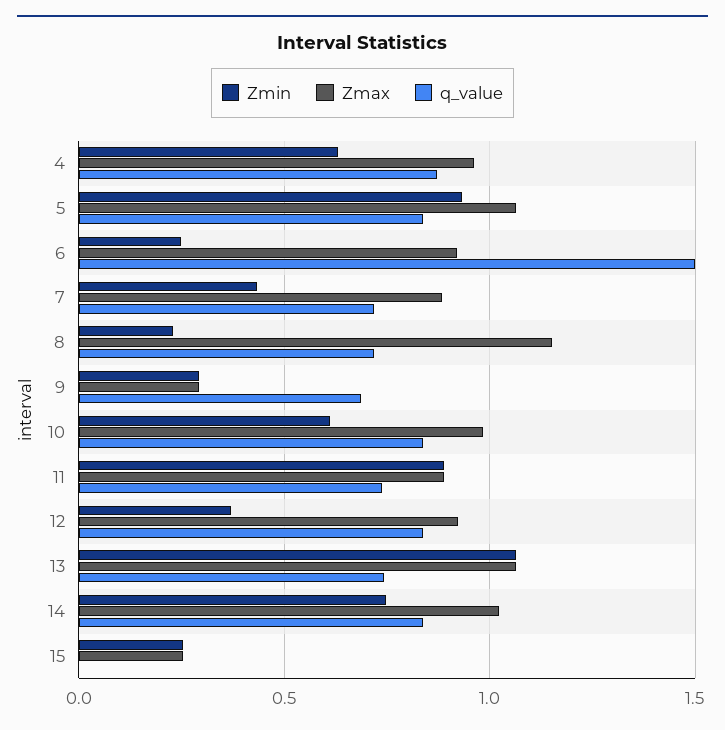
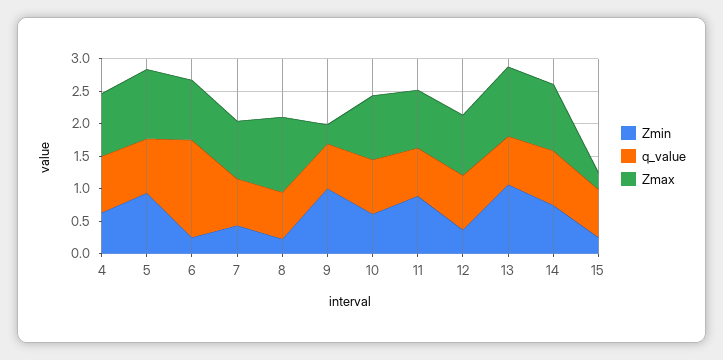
Zmin, 9: 0.3 -> 1
q_value, 15: 0 -> 0.75

